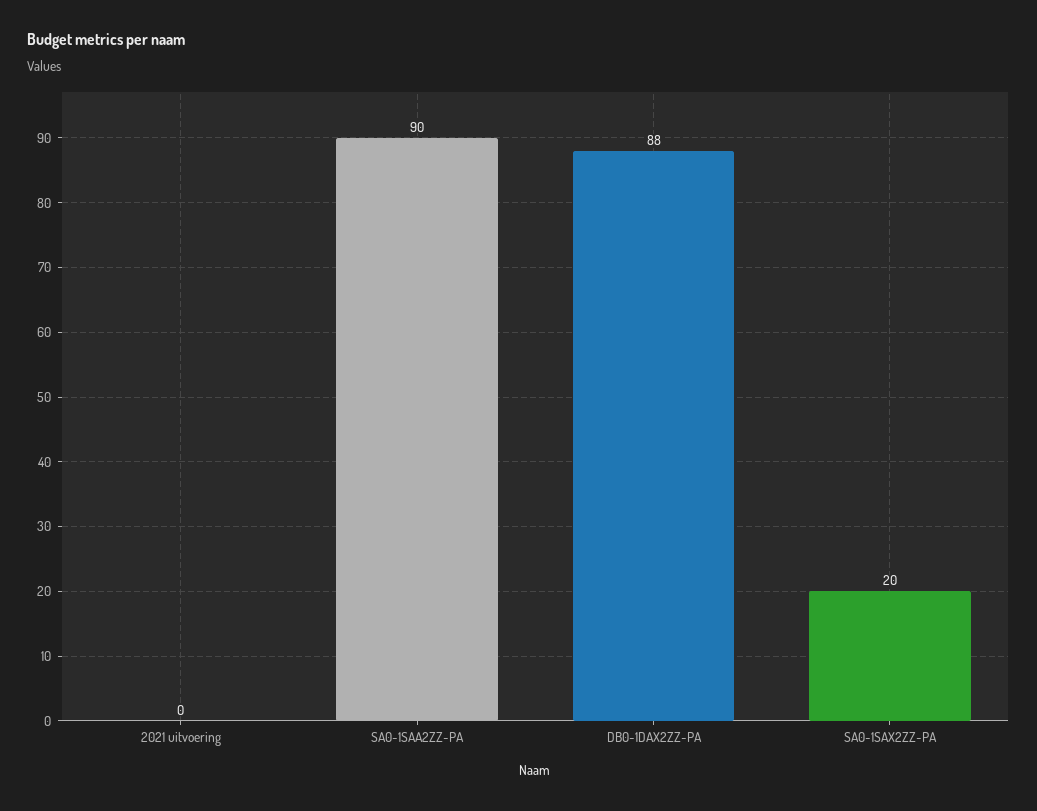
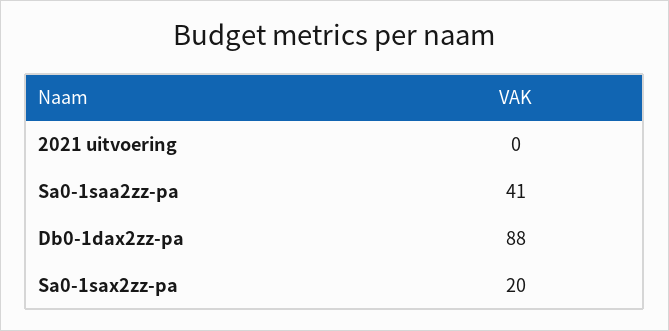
SA0-1SAA2ZZ-PA: 90 -> 41

